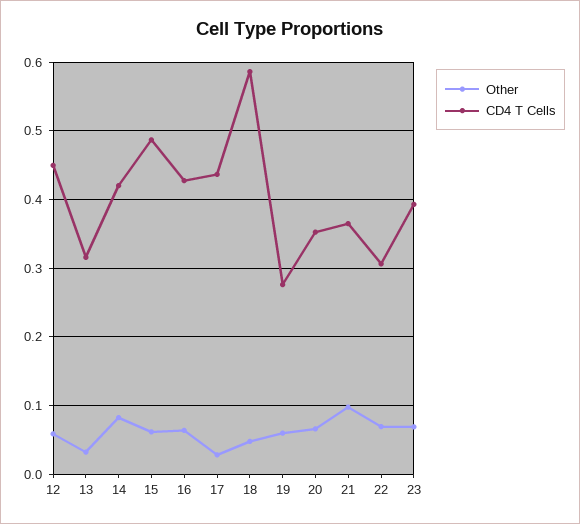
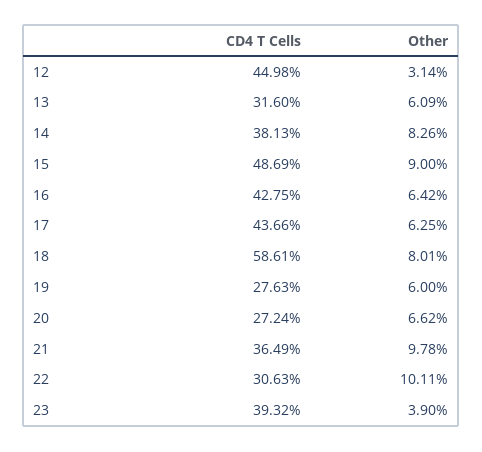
Other, 12: 0.06 -> 0.0314
Other, 13: 0.03 -> 0.0609
CD4 T Cells, 14: 0.42 -> 0.3813
Other, 15: 0.06 -> 0.09
Other, 17: 0.03 -> 0.0625
Other, 18: 0.05 -> 0.0801
CD4 T Cells, 20: 0.35 -> 0.2724
Other, 22: 0.07 -> 0.1011
Other, 23: 0.07 -> 0.039

